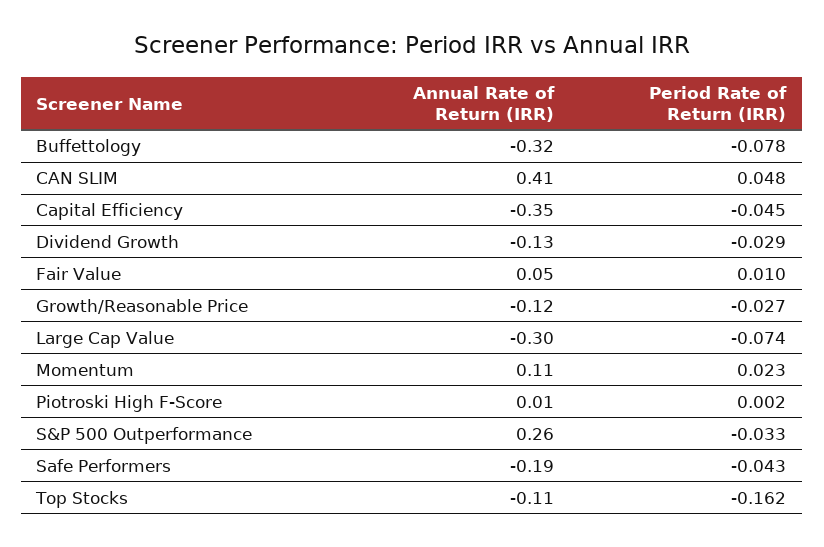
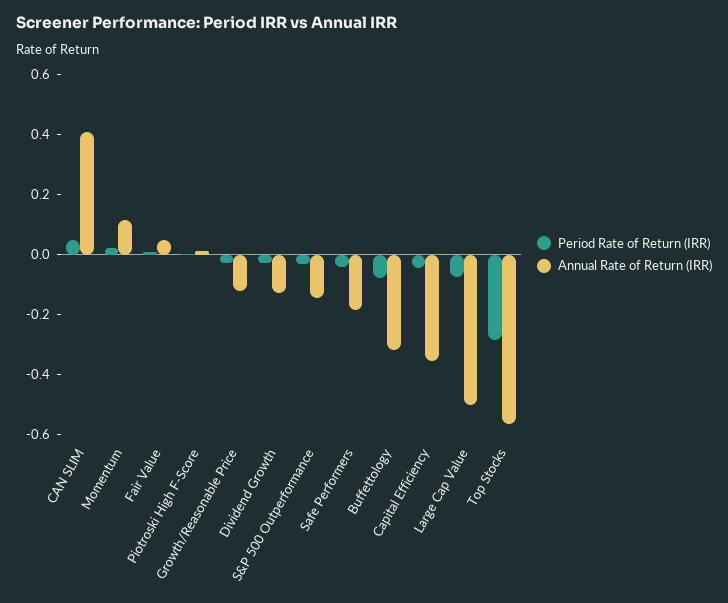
Annual Rate of Return (IRR), Large Cap Value: -0.3 -> -0.5
Annual Rate of Return (IRR), S&P 500 Outperformance: 0.26 -> -0.15
Annual Rate of Return (IRR), Top Stocks: -0.11 -> -0.55
Period Rate of Return (IRR), Top Stocks: -0.162 -> -0.3

